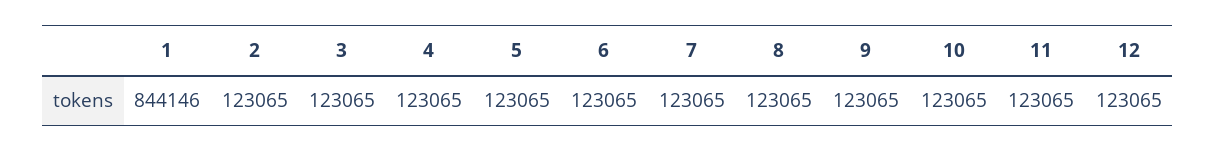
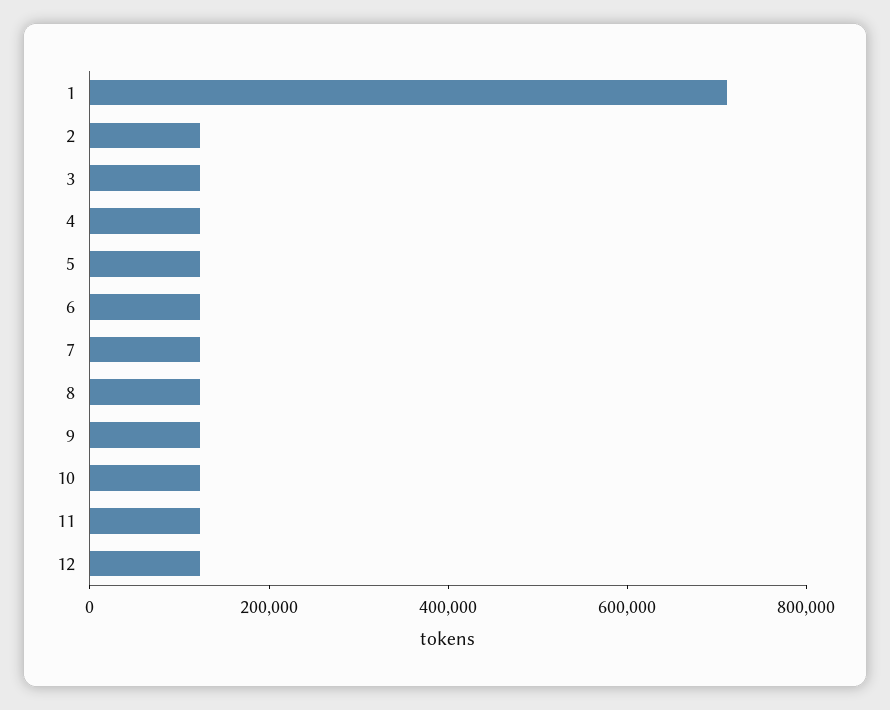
1: 844146 -> 700000

